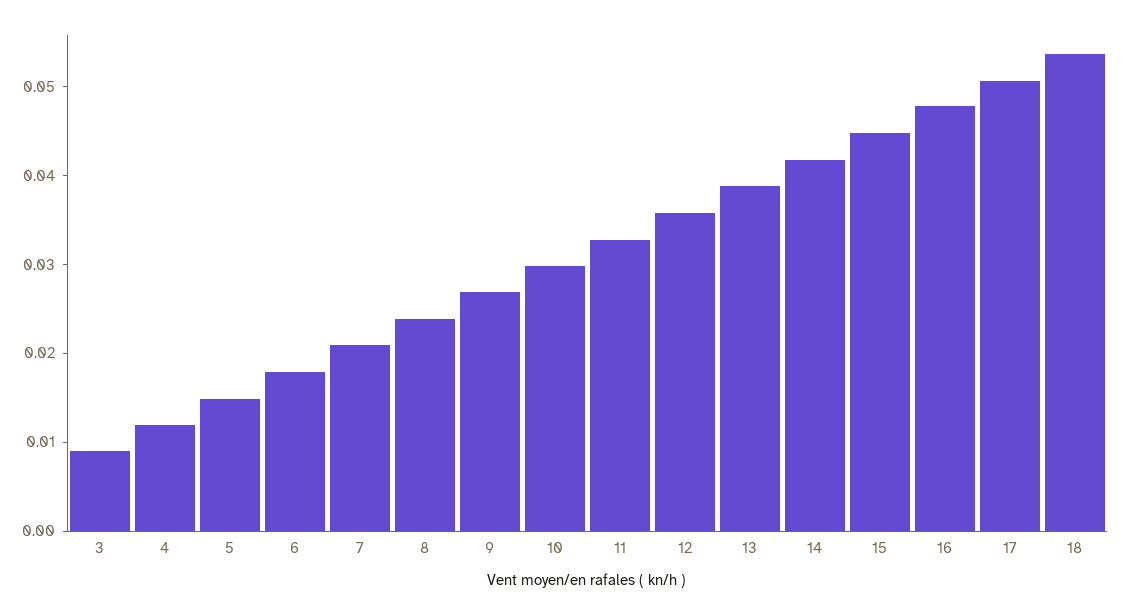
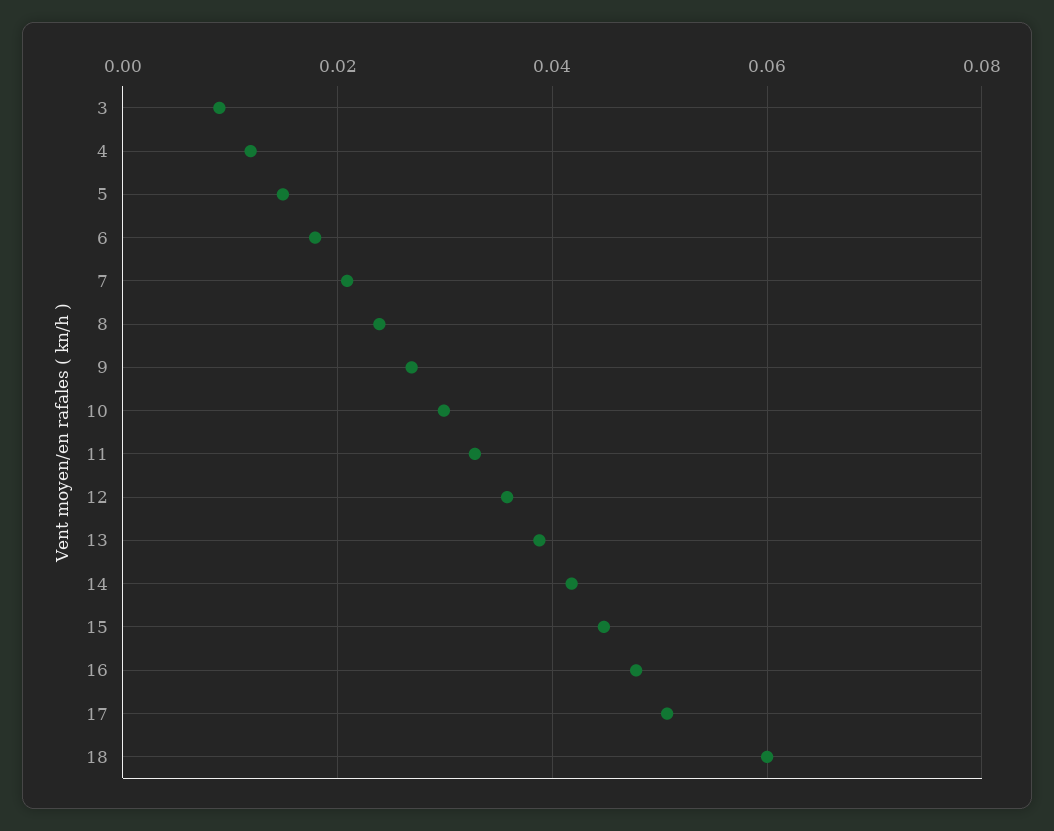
18: 0.054 -> 0.06

